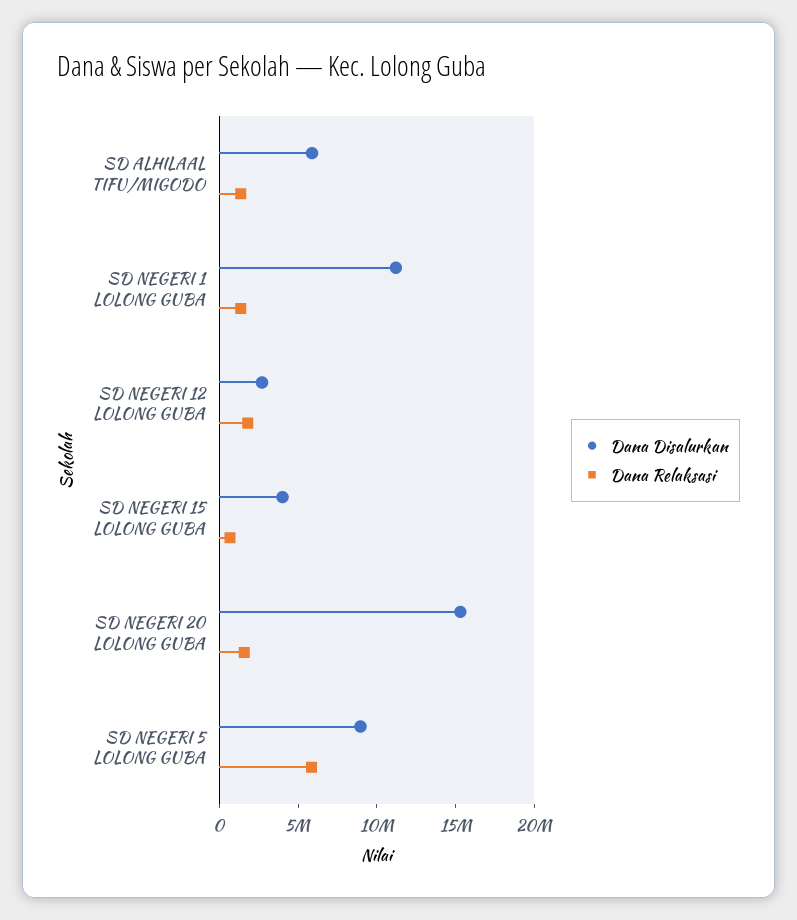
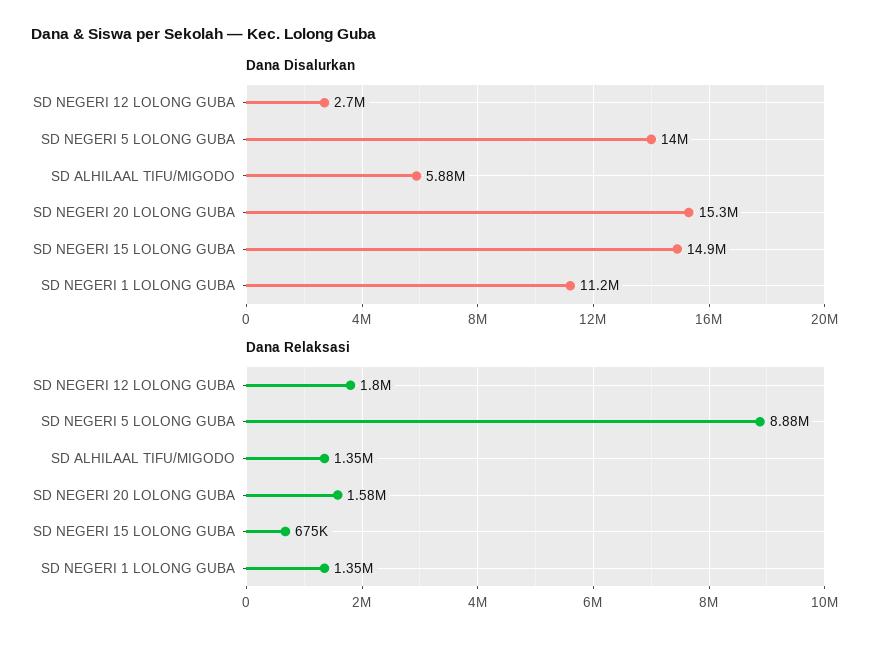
Dana Disalurkan, SD NEGERI 15 LOLONG GUBA: 4000000 -> 14900000
Dana Disalurkan, SD NEGERI 5 LOLONG GUBA: 9000000 -> 14000000
Dana Relaksasi, SD NEGERI 5 LOLONG GUBA: 6000000 -> 8880000

